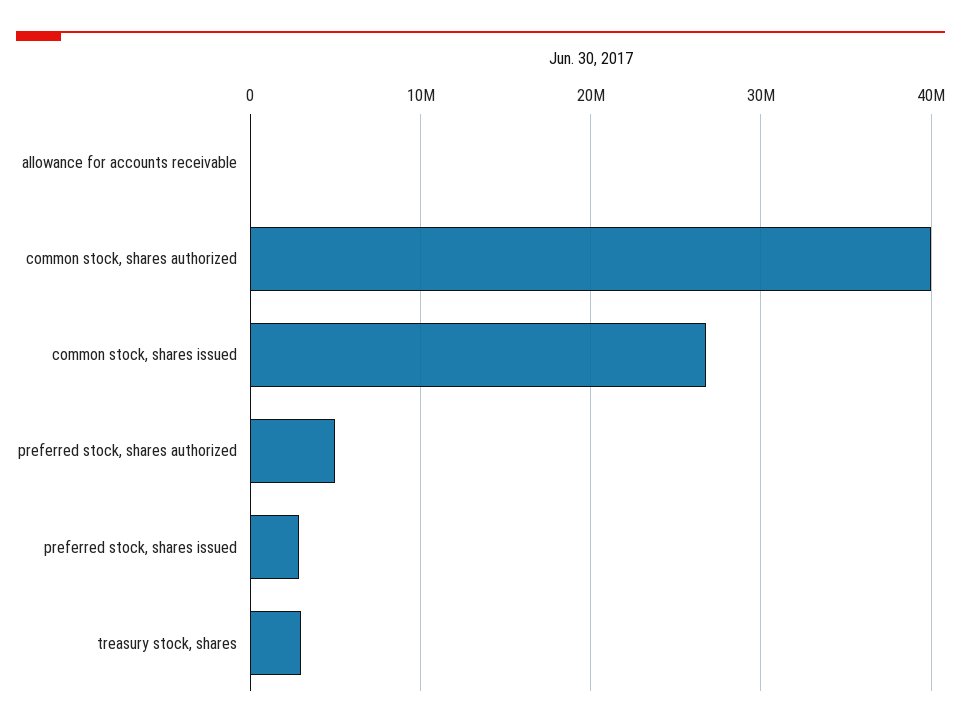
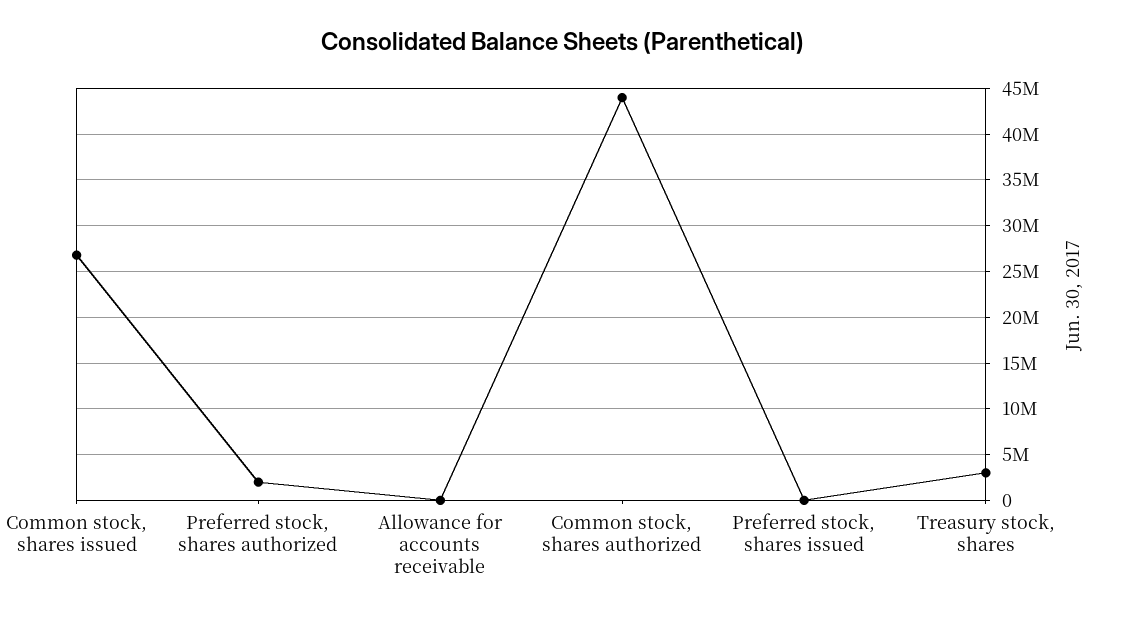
common stock, shares authorized: 40000000 -> 44000000
preferred stock, shares authorized: 5000000 -> 2000000
preferred stock, shares issued: 3000000 -> 0

